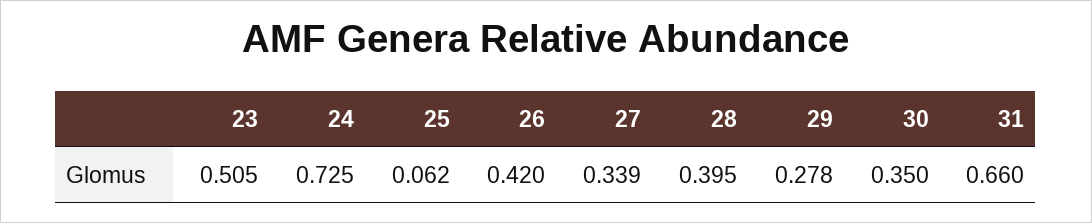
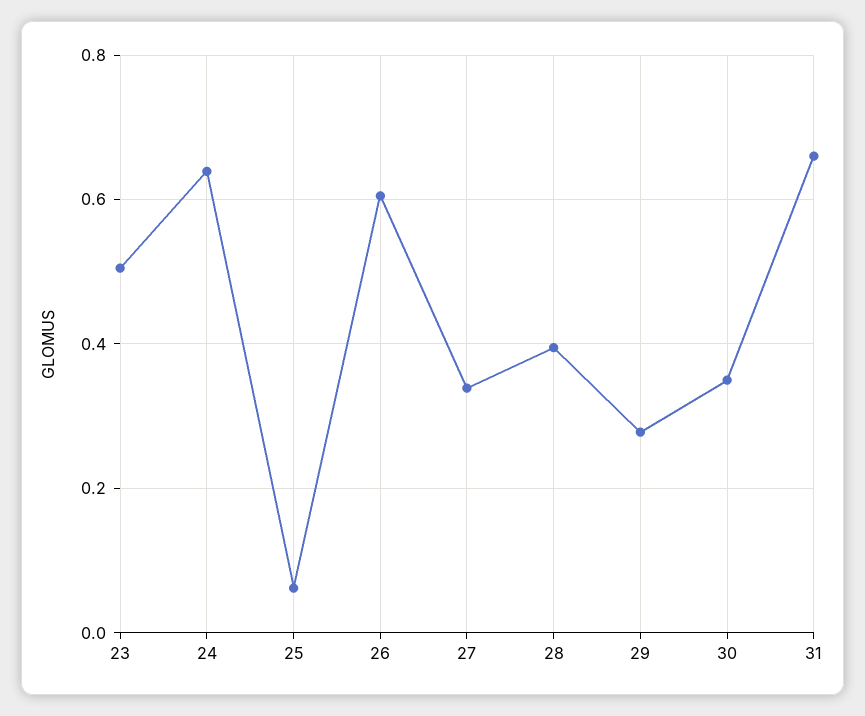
24: 0.725 -> 0.64
26: 0.42 -> 0.6

